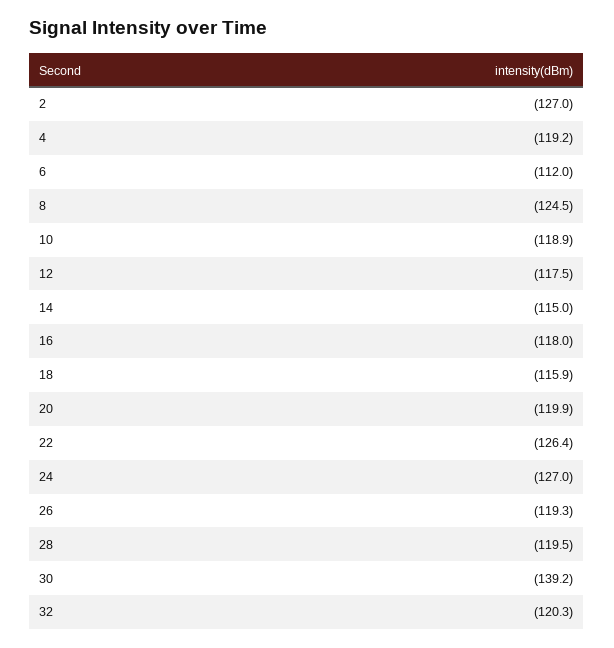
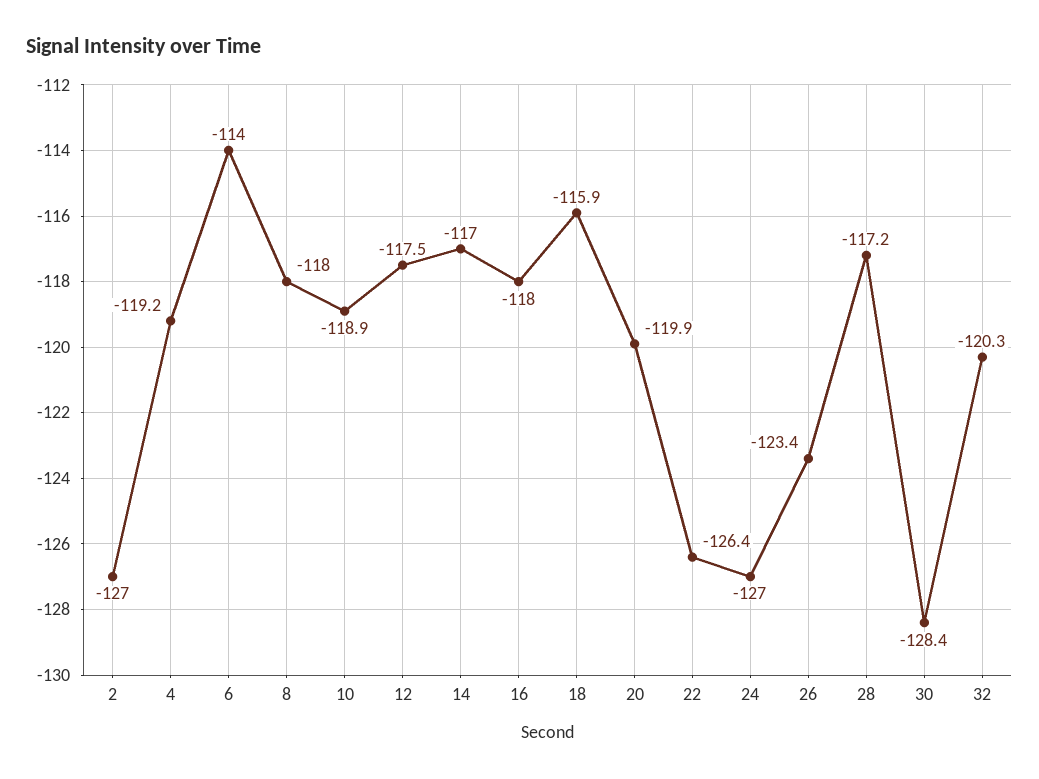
6: -112 -> -114
8: -124.5 -> -118
14: -115 -> -117
26: -119.3 -> -123.4
28: -119.5 -> -117.2
30: -139.2 -> -128.4

